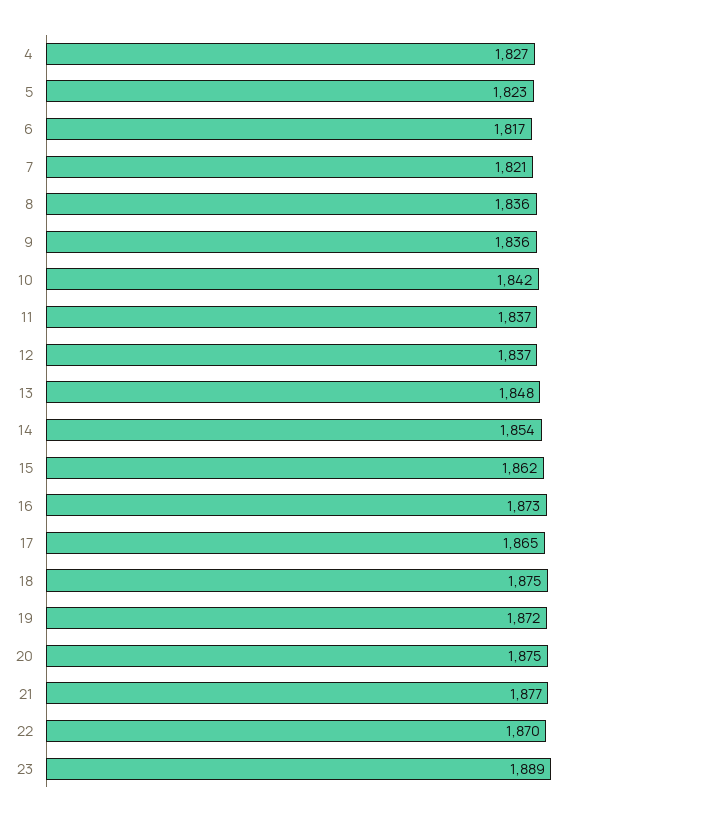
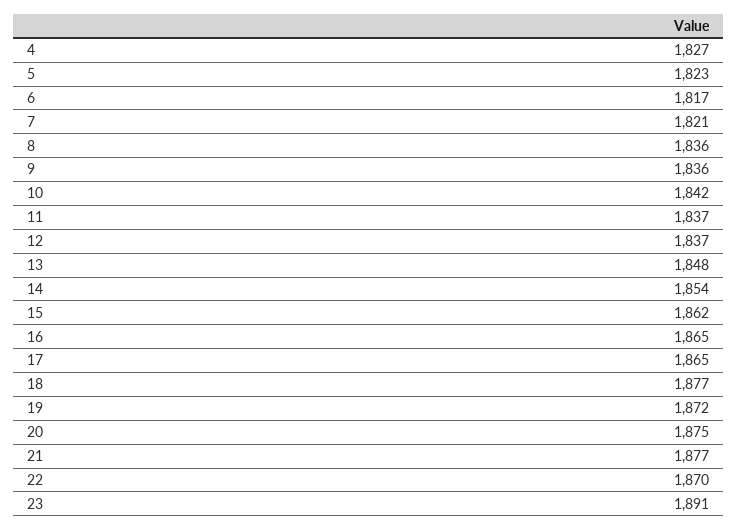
16: 1873 -> 1865
18: 1875 -> 1877
23: 1889 -> 1891

